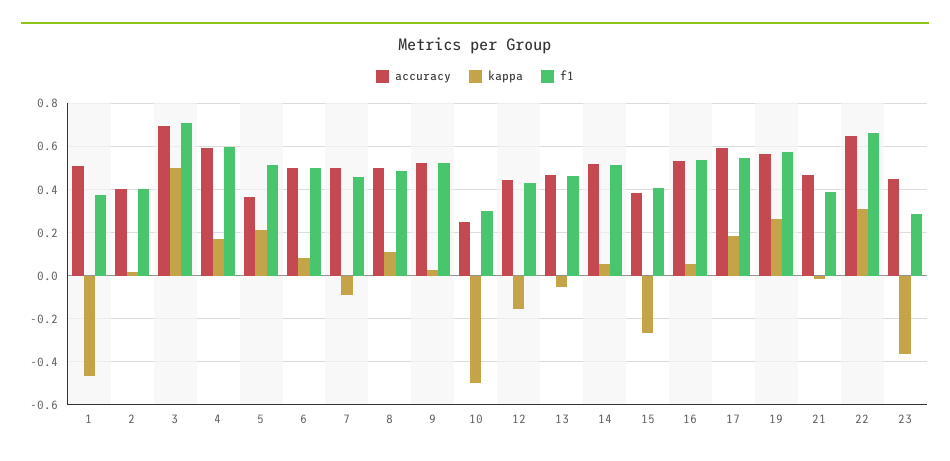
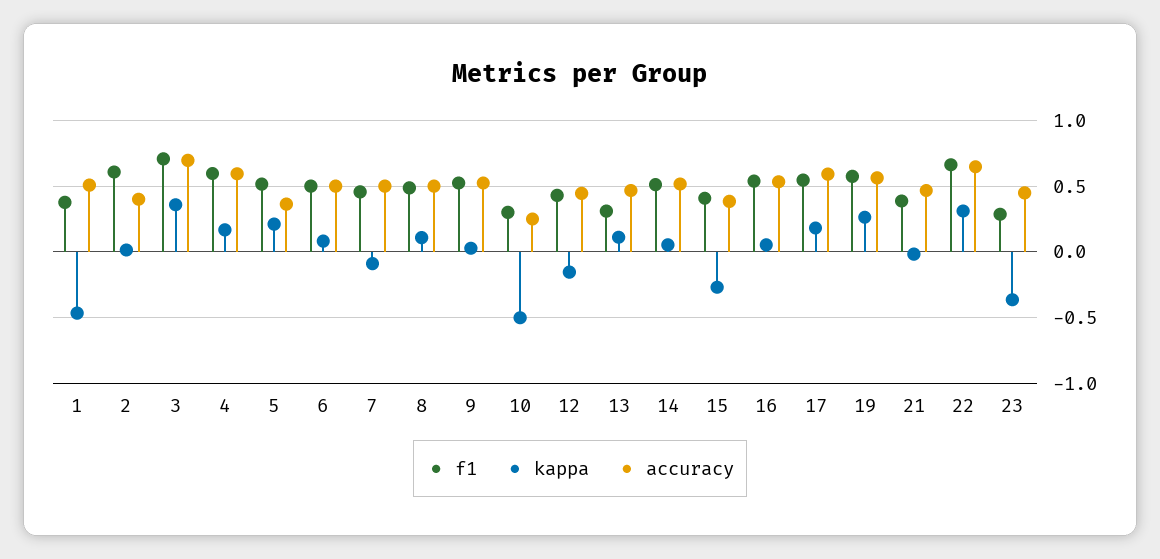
f1, 2: 0.4 -> 0.6
kappa, 3: 0.5 -> 0.35
kappa, 13: -0.05 -> 0.1
f1, 13: 0.45 -> 0.3

